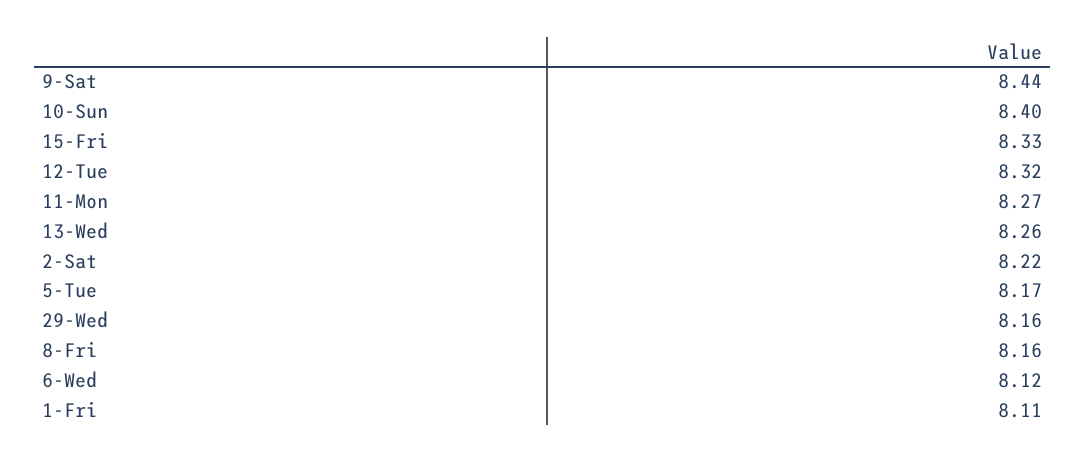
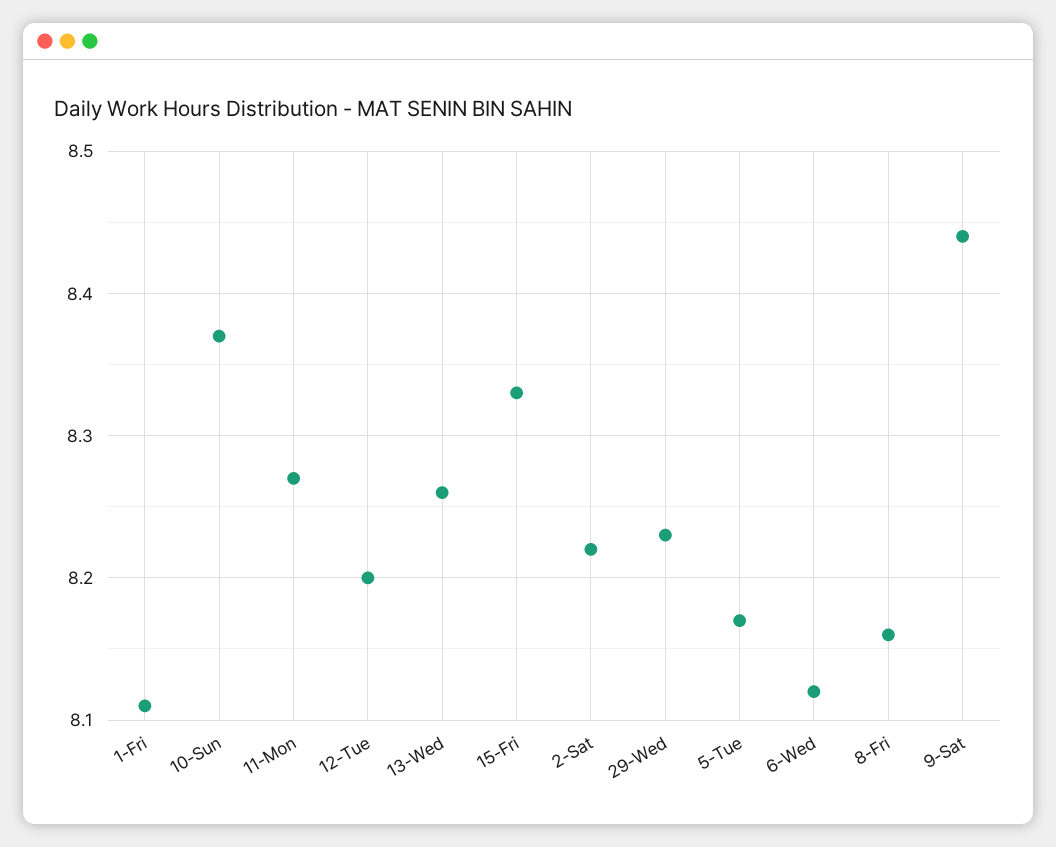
10-Sun: 8.4 -> 8.37
12-Tue: 8.32 -> 8.2
29-Wed: 8.16 -> 8.23

